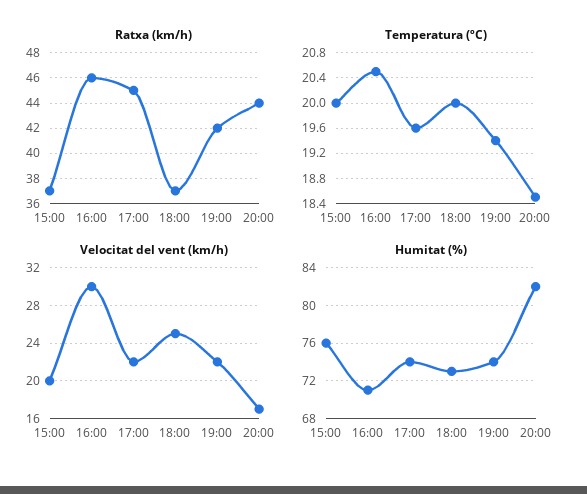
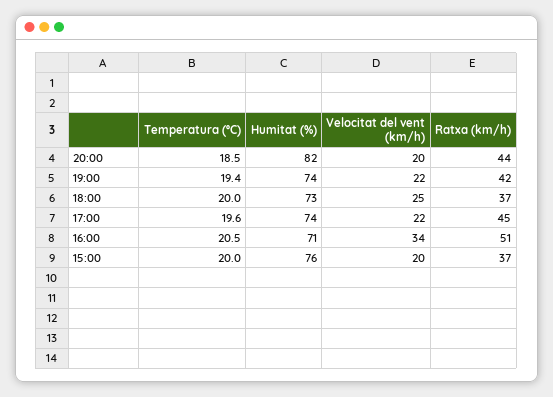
Ratxa (km/h), 16:00: 46 -> 51
Velocitat del vent (km/h), 16:00: 30 -> 34
Velocitat del vent (km/h), 20:00: 17 -> 20

